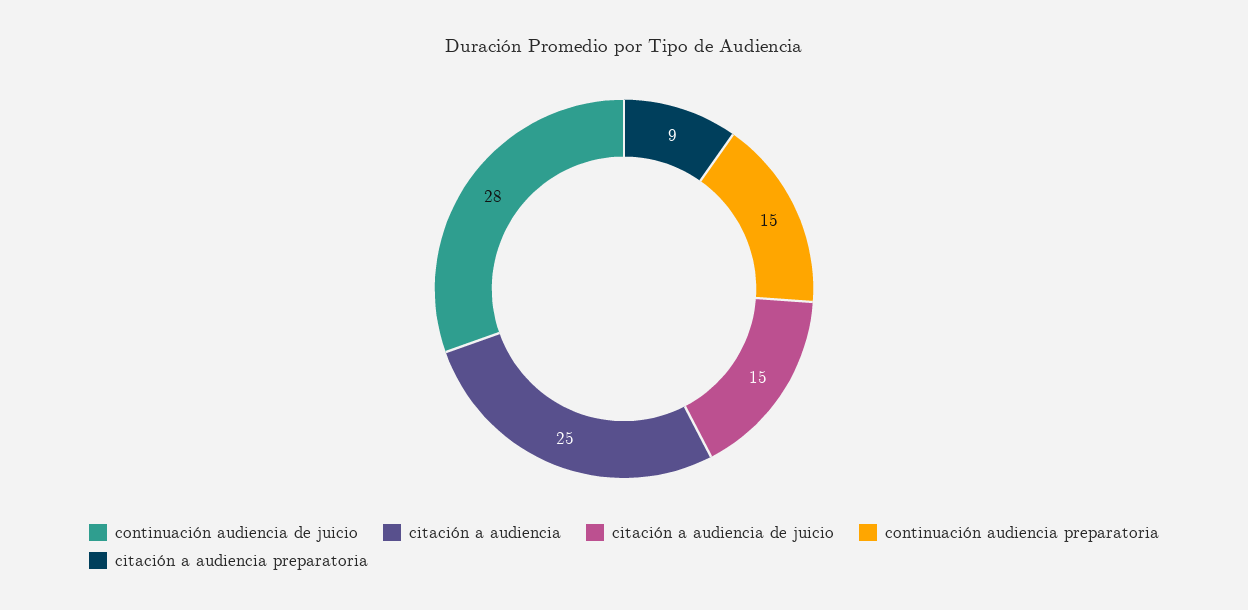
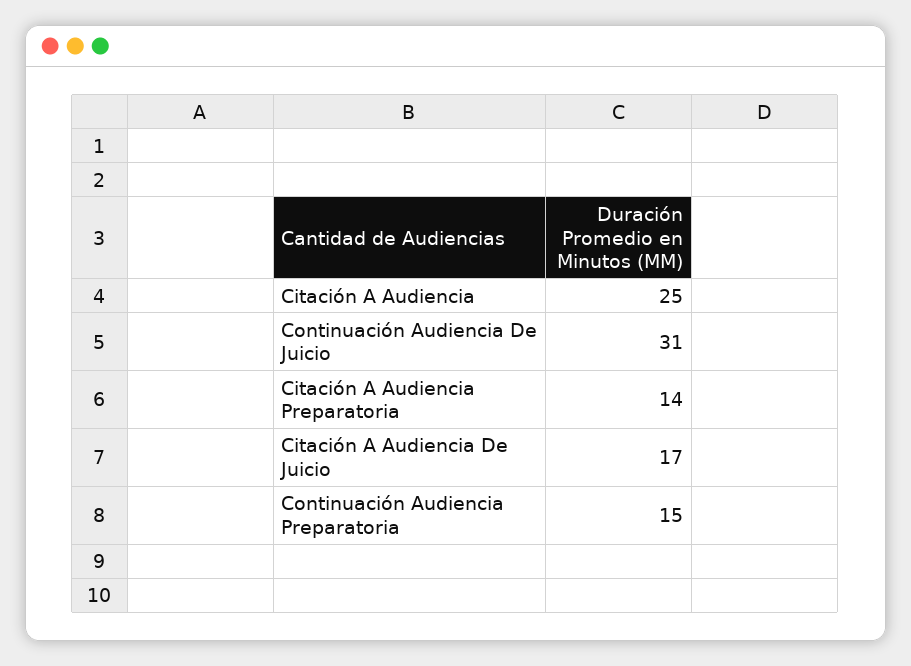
continuación audiencia de juicio: 28 -> 31
citación a audiencia de juicio: 15 -> 17
citación a audiencia preparatoria: 9 -> 14

